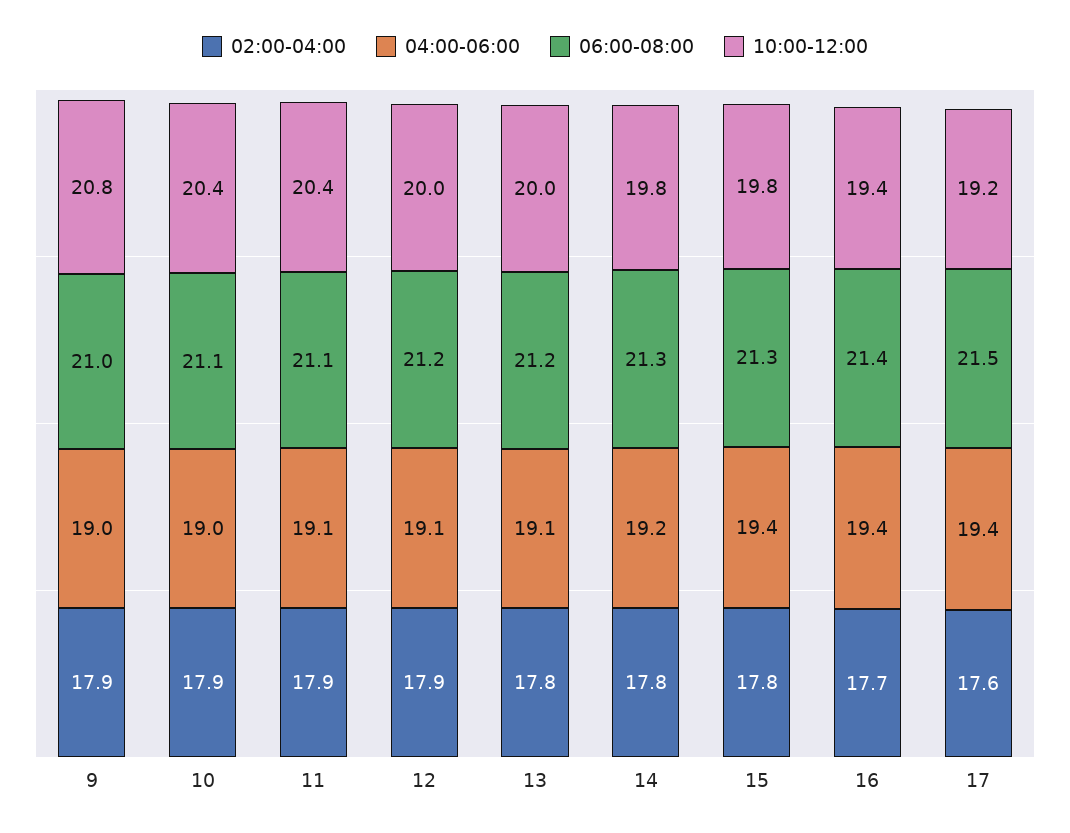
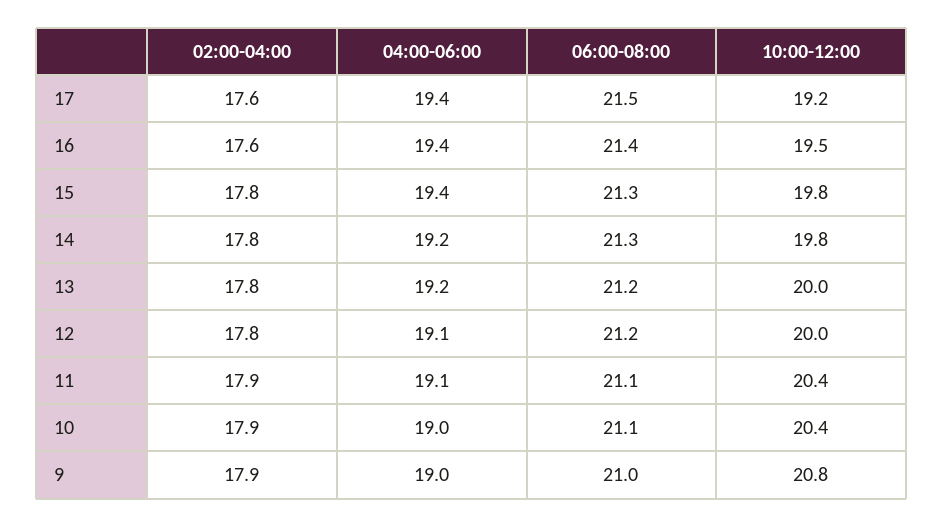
02:00-04:00, 12: 17.9 -> 17.8
04:00-06:00, 13: 19.1 -> 19.2
02:00-04:00, 16: 17.7 -> 17.6
10:00-12:00, 16: 19.4 -> 19.5

